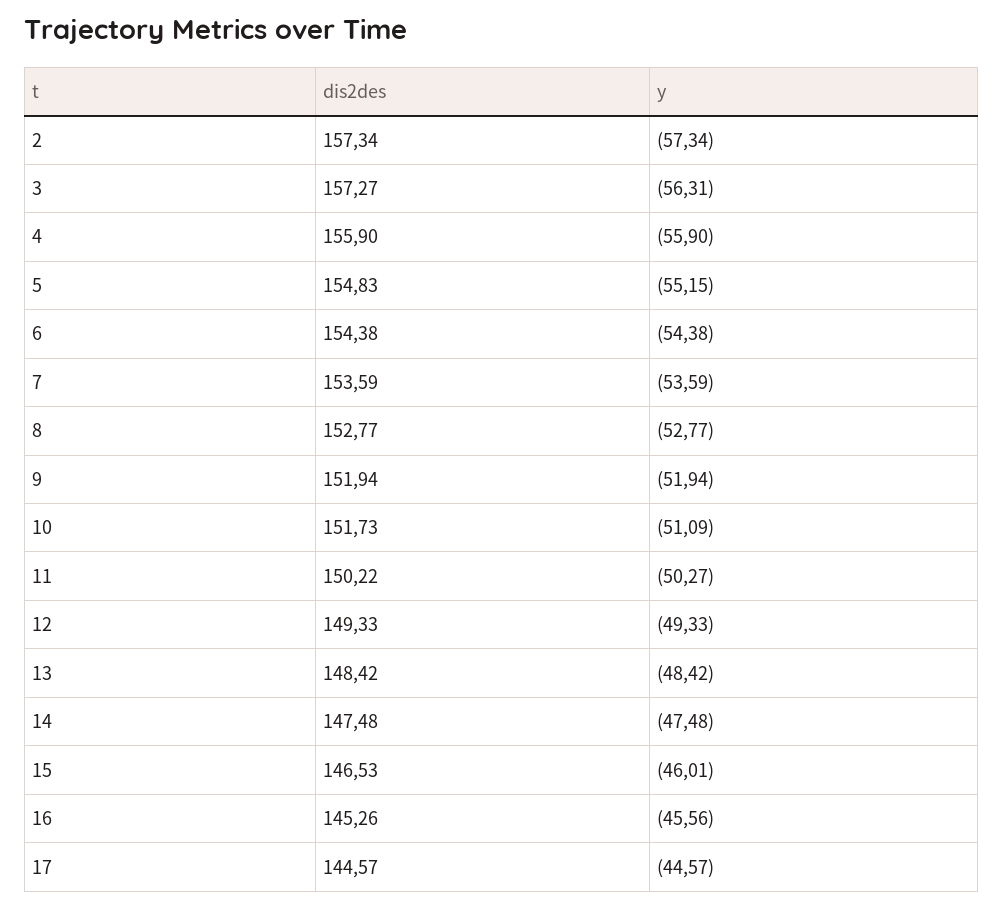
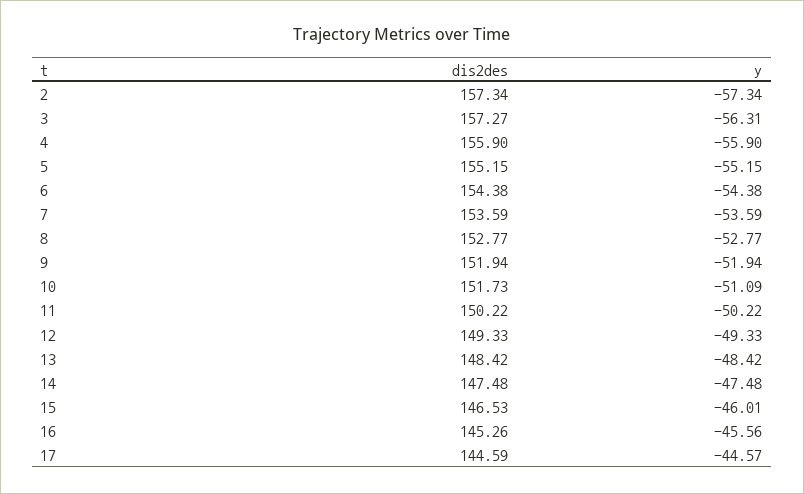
dis2des, 5: 154.83 -> 155.15
y, 11: -50.27 -> -50.22
dis2des, 17: 144.57 -> 144.59

